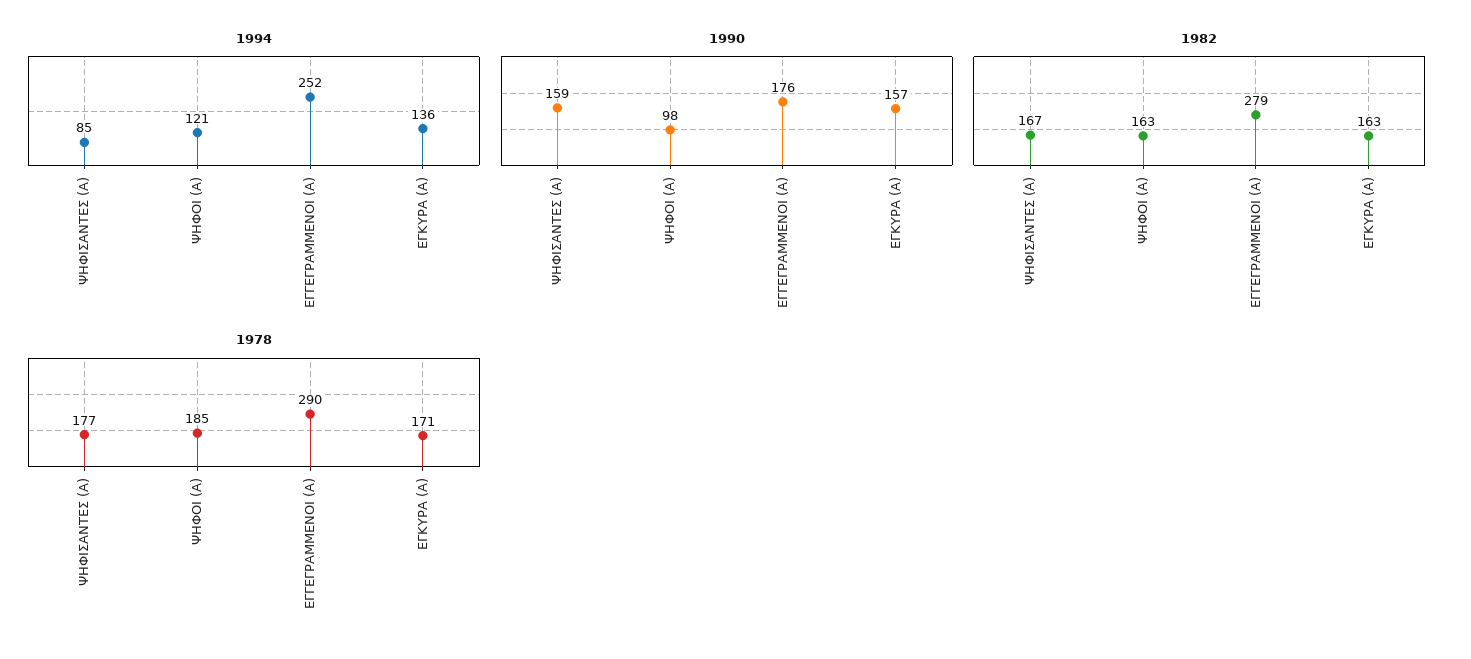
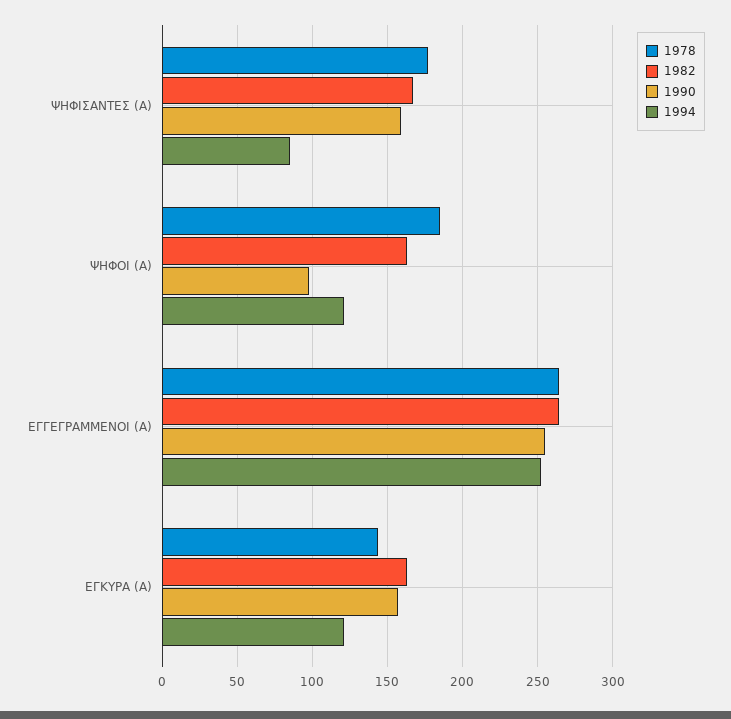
1994, ΕΓΚΥΡΑ (Α): 136 -> 120
1990, ΕΓΓΕΓΡΑΜΜΕΝΟΙ (Α): 176 -> 255
1982, ΕΓΓΕΓΡΑΜΜΕΝΟΙ (Α): 279 -> 265
1978, ΕΓΓΕΓΡΑΜΜΕΝΟΙ (Α): 290 -> 265
1978, ΕΓΚΥΡΑ (Α): 171 -> 145

